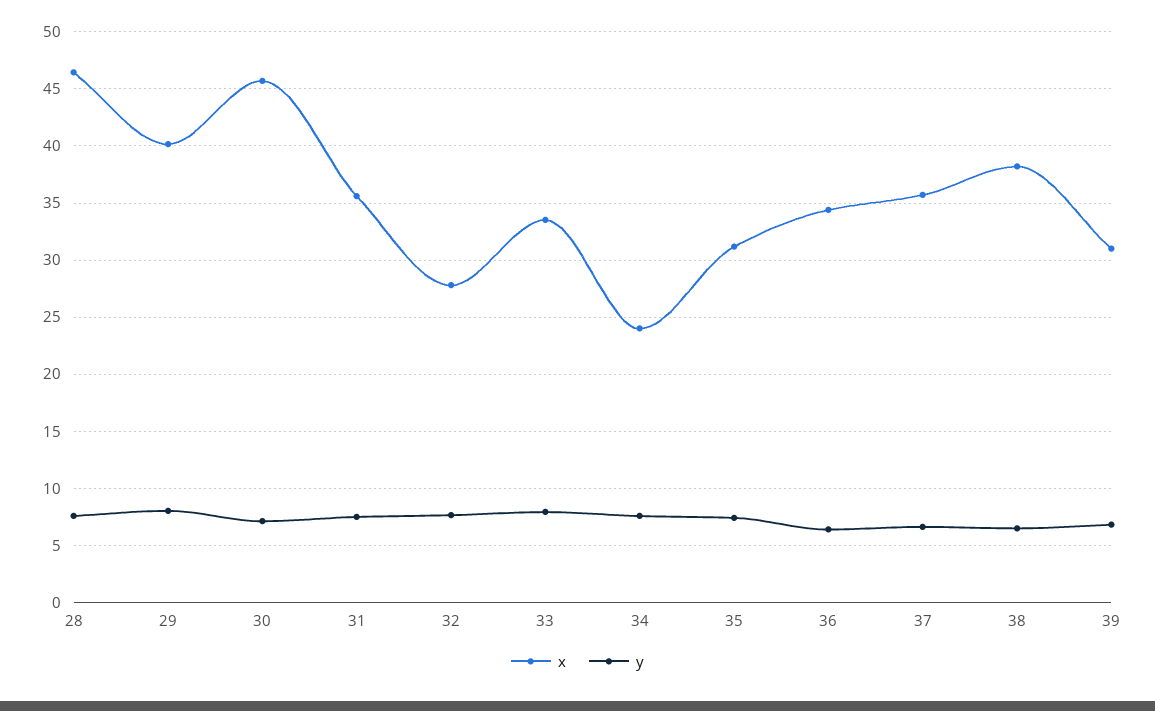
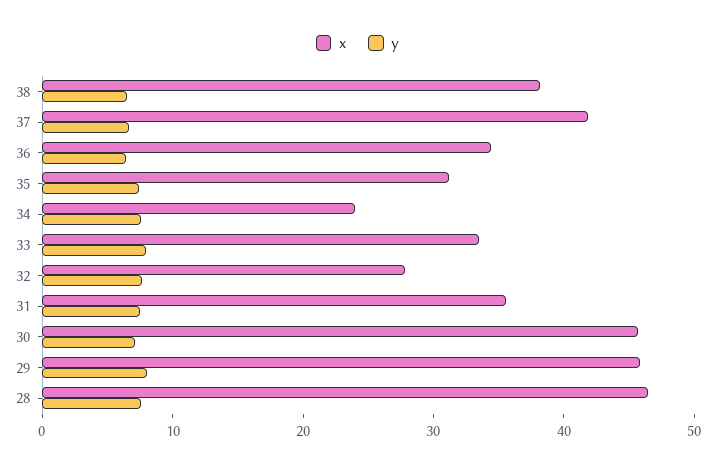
x, 29: 40 -> 46
x, 37: 36 -> 42
x, 39: 31 -> none
y, 39: 7 -> none

